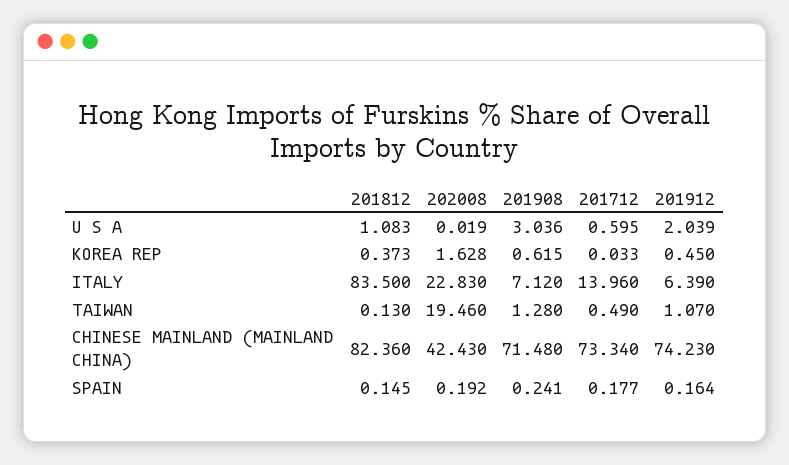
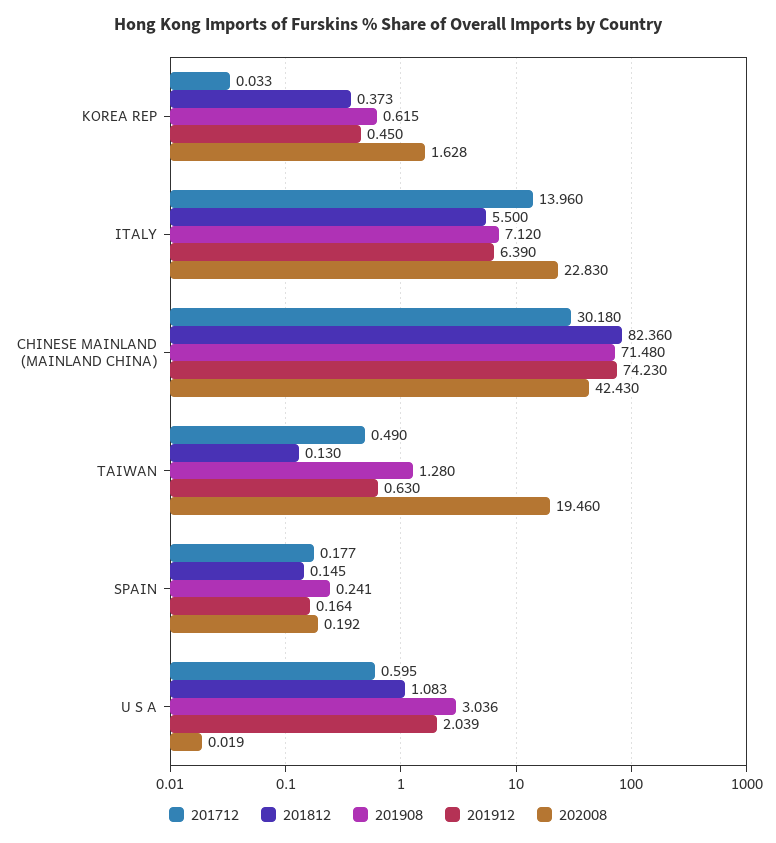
201812, ITALY: 83.5 -> 5.5
201912, TAIWAN: 1.07 -> 0.63
201712, CHINESE MAINLAND (MAINLAND CHINA): 73.34 -> 30.18

